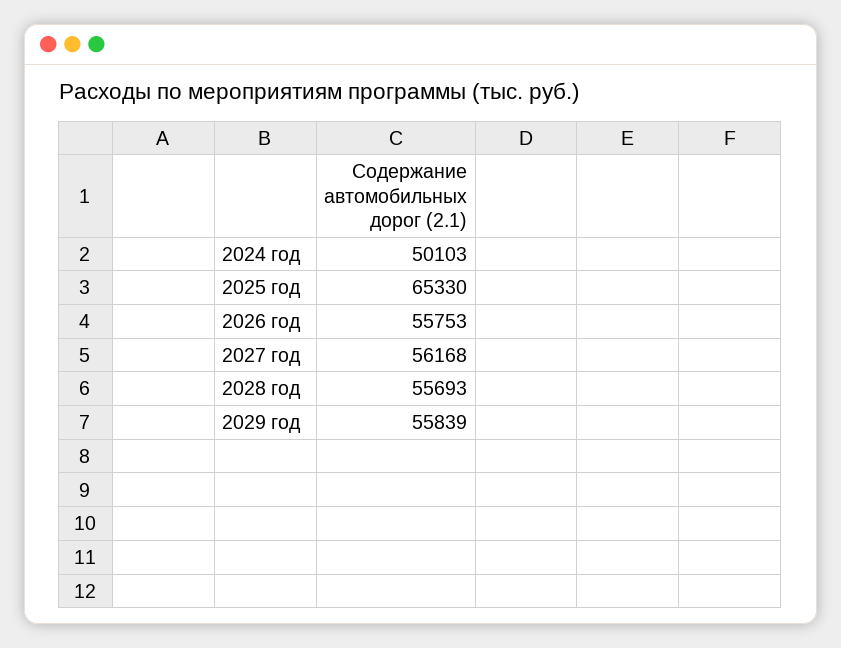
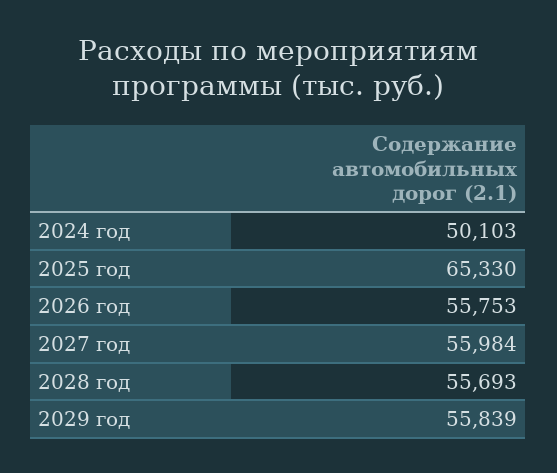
2027 год: 56168 -> 55984

